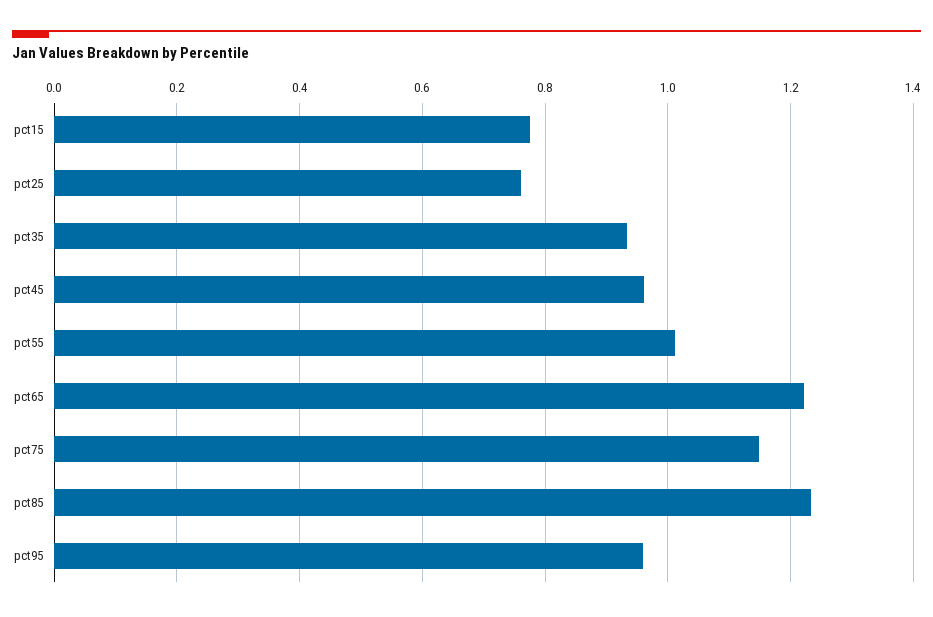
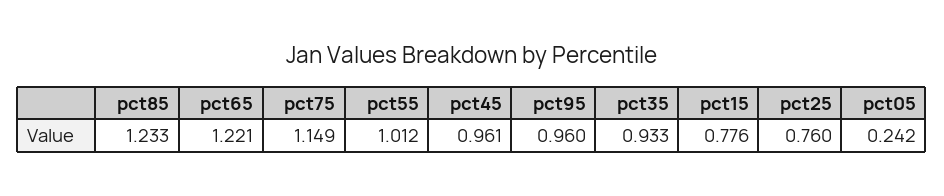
pct05: none -> 0.242

